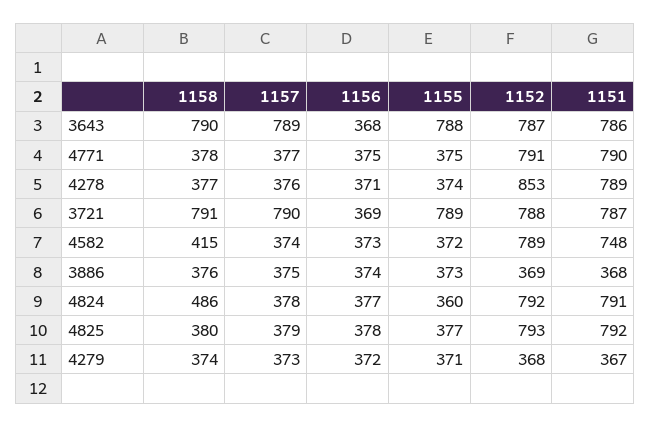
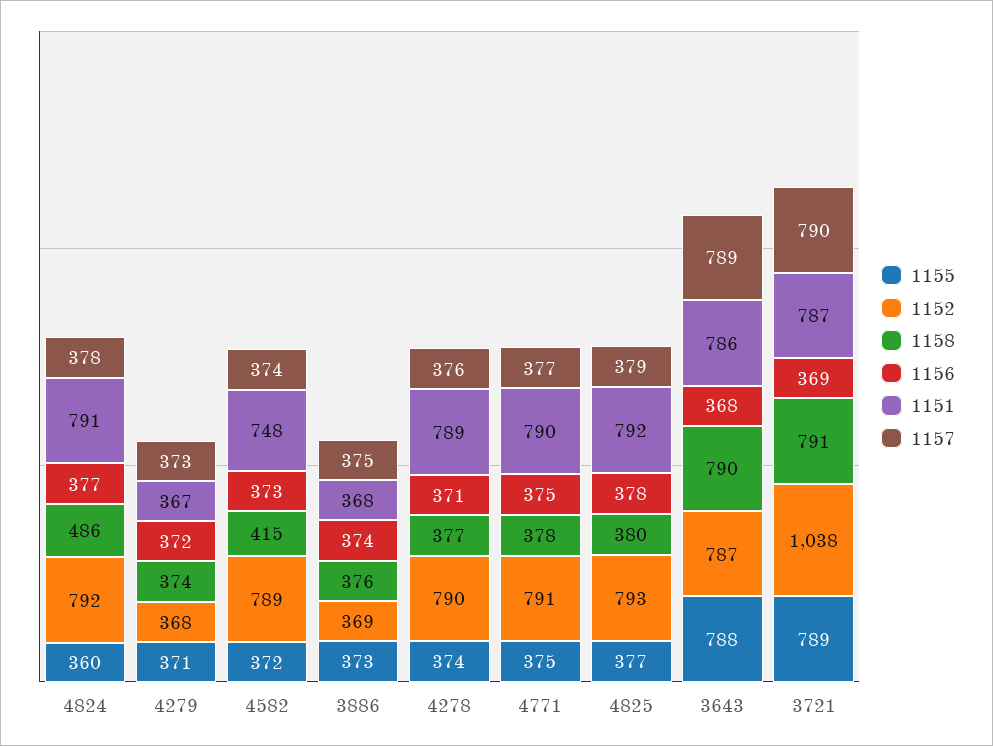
1152, 4278: 853 -> 790
1152, 3721: 788 -> 1038

